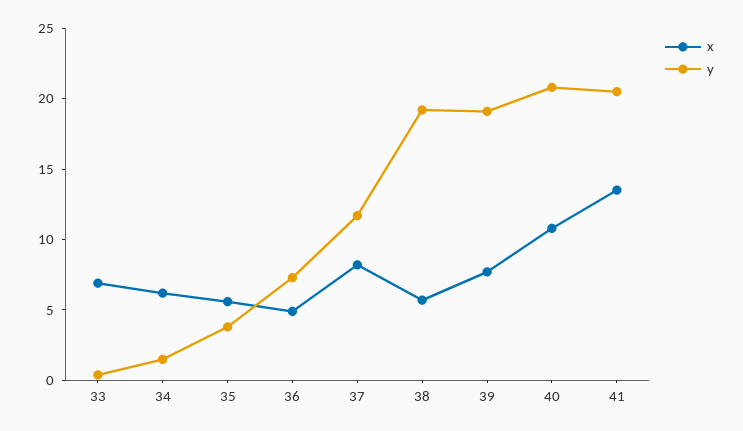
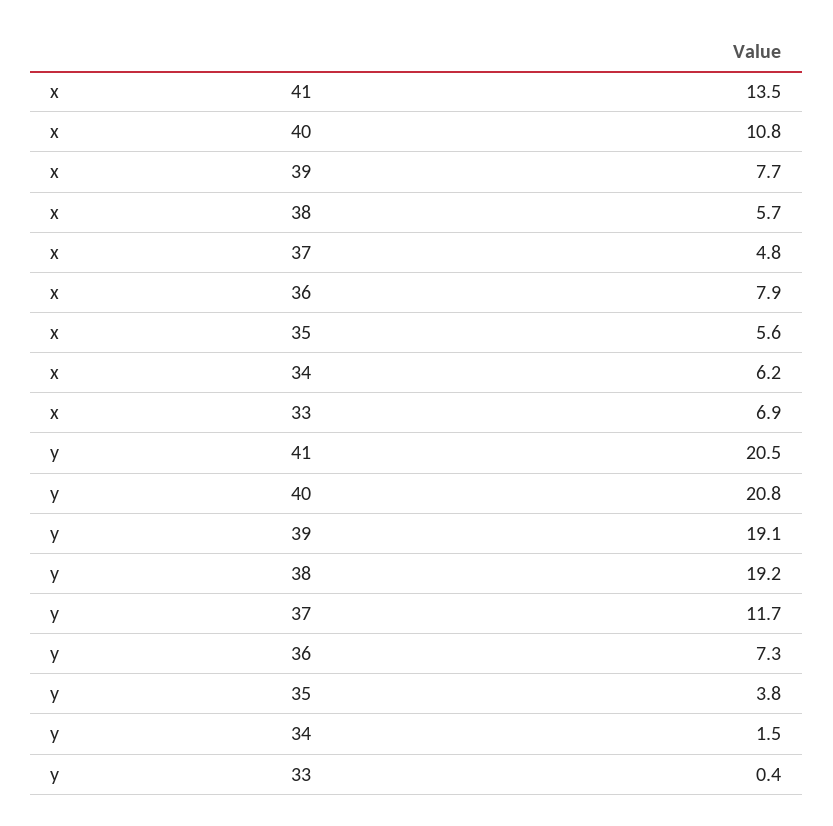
x, 36: 5 -> 7.9
x, 37: 8 -> 4.8

